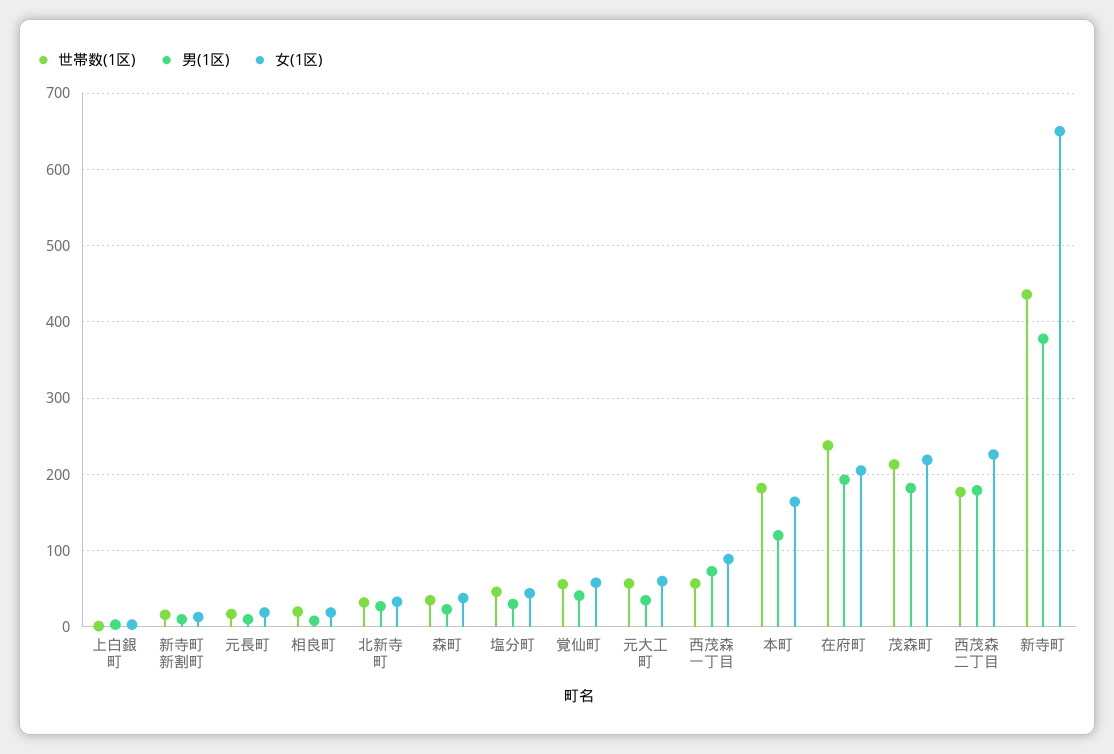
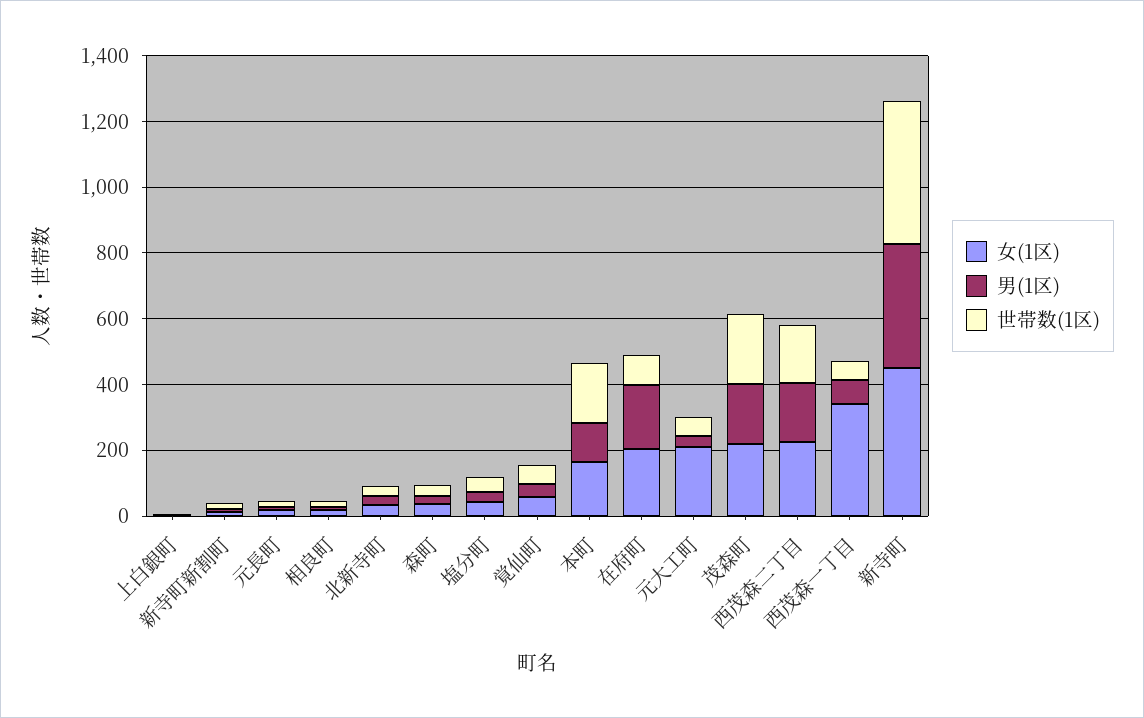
女(1区), 元大工町: 60 -> 200
女(1区), 西茂森一丁目: 90 -> 350
世帯数(1区), 在府町: 240 -> 100
女(1区), 新寺町: 650 -> 450

